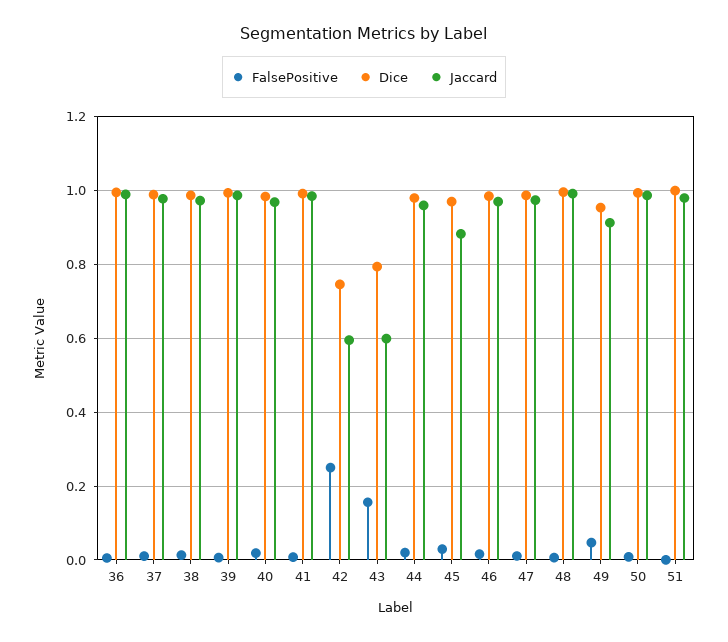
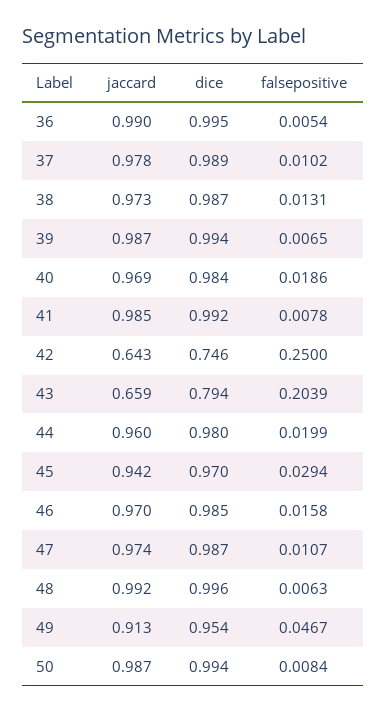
Jaccard, 42: 0.6 -> 0.643
FalsePositive, 43: 0.16 -> 0.2039
Jaccard, 43: 0.6 -> 0.659
Jaccard, 45: 0.88 -> 0.942
FalsePositive, 51: 0 -> none
Dice, 51: 1 -> none
Jaccard, 51: 0.98 -> none

